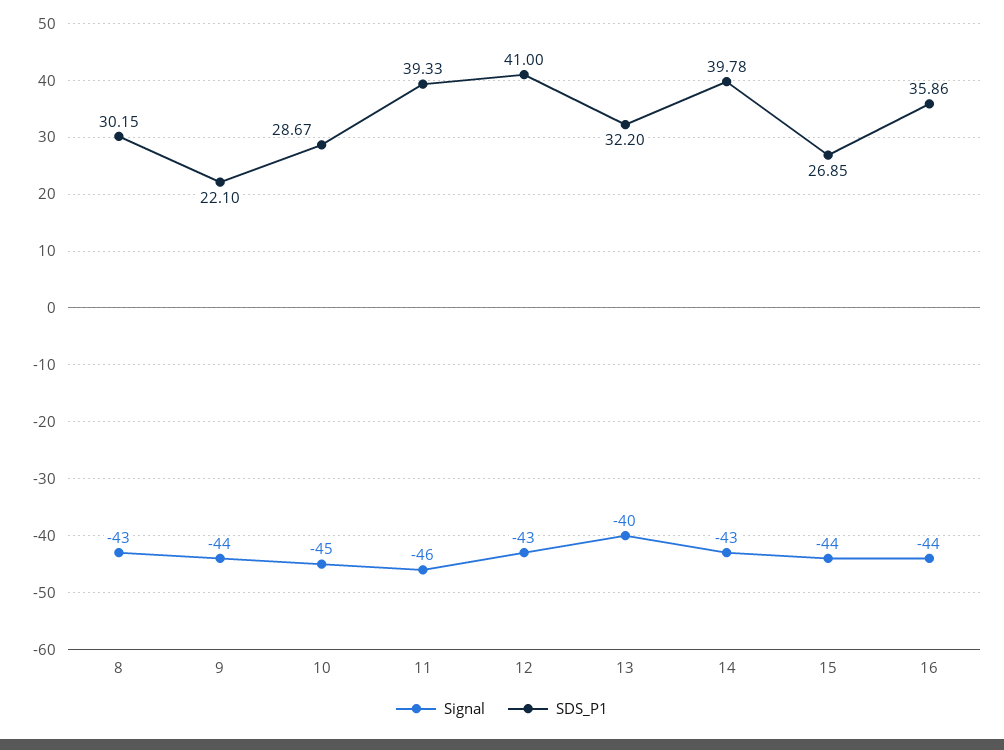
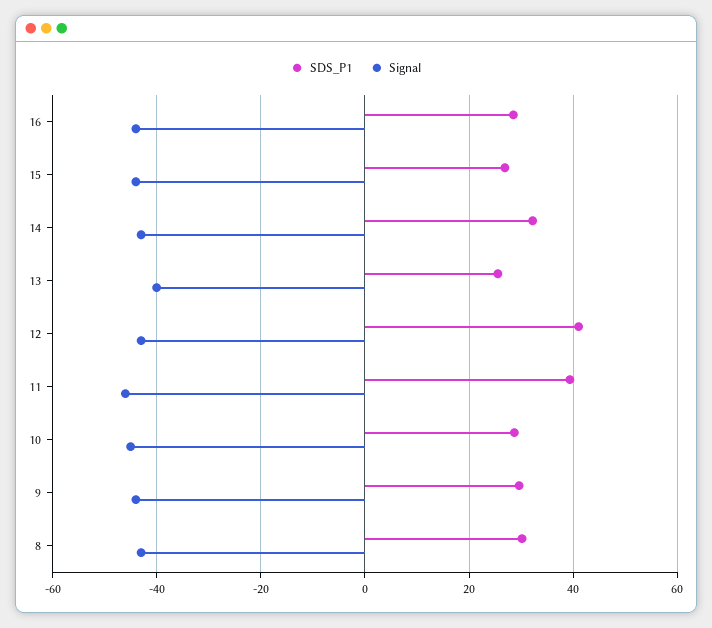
SDS_P1, 9: 22.1 -> 30
SDS_P1, 13: 32.2 -> 26
SDS_P1, 14: 39.78 -> 32
SDS_P1, 16: 35.86 -> 28

